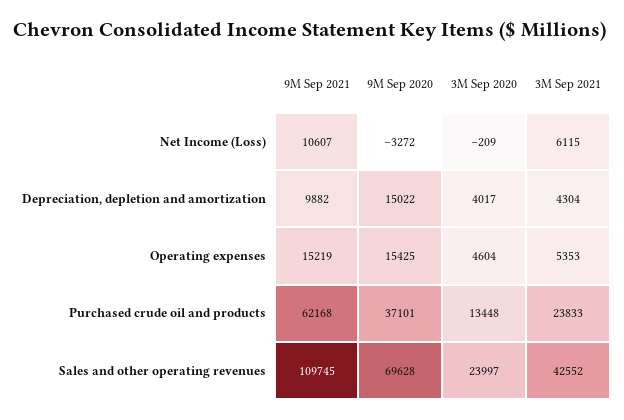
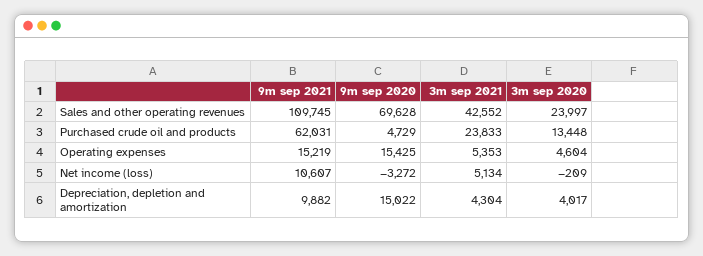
3M Sep 2021, Net Income (Loss): 6115 -> 5134
9M Sep 2021, Purchased crude oil and products: 62168 -> 62031
9M Sep 2020, Purchased crude oil and products: 37101 -> 4729

